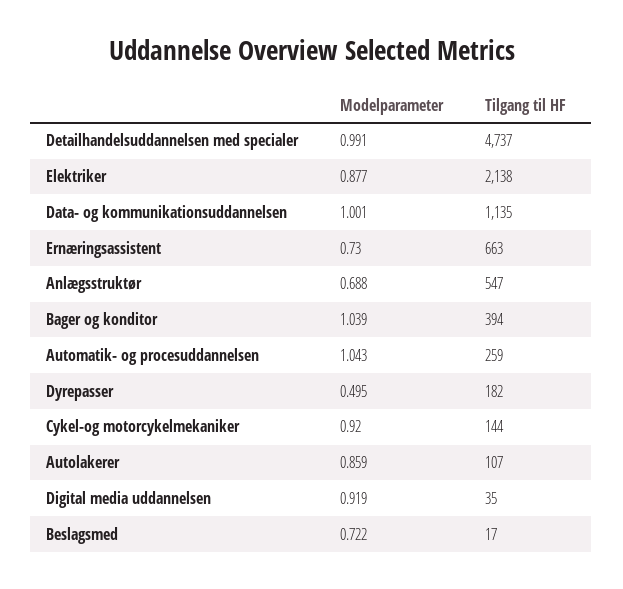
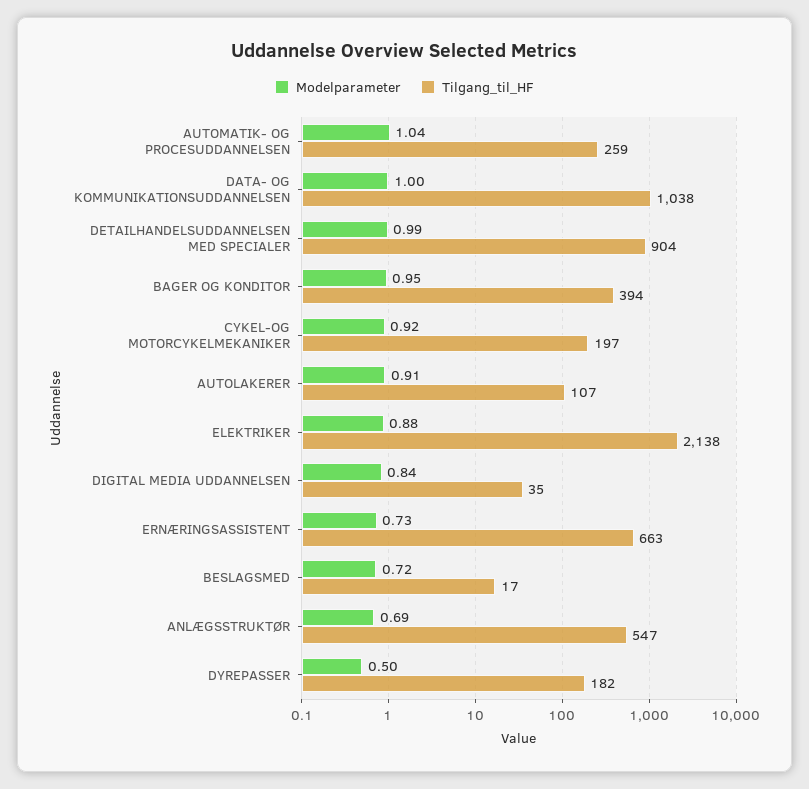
Tilgang til HF, Detailhandelsuddannelsen med specialer: 4737 -> 904
Tilgang til HF, Data- og kommunikationsuddannelsen: 1135 -> 1038
Modelparameter, Bager og konditor: 1.039 -> 0.95
Tilgang til HF, Cykel-og motorcykelmekaniker: 144 -> 197
Modelparameter, Autolakerer: 0.859 -> 0.91
Modelparameter, Digital media uddannelsen: 0.919 -> 0.84

